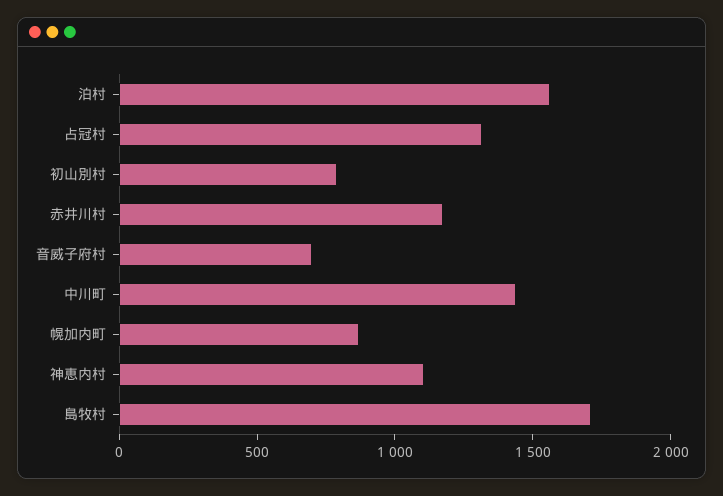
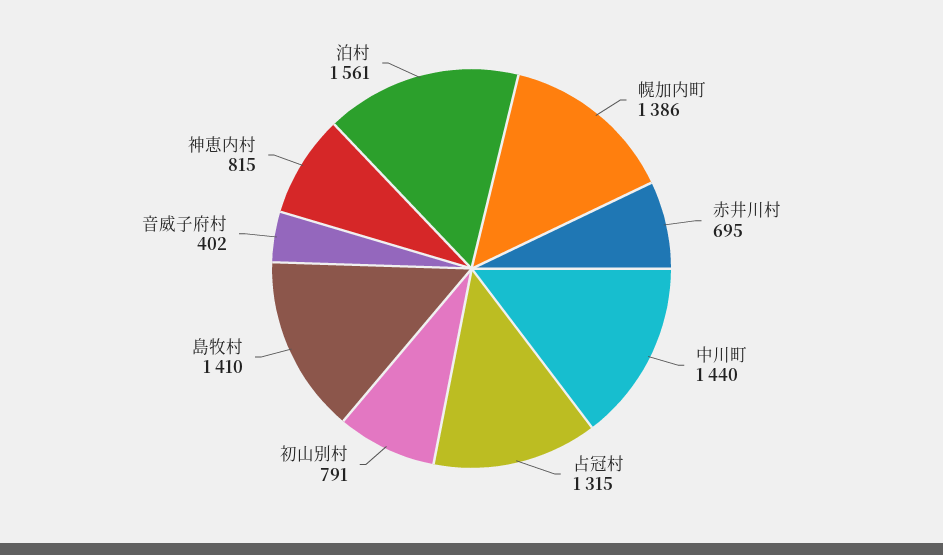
赤井川村: 1200 -> 695
音威子府村: 700 -> 402
幌加内町: 900 -> 1386
神恵内村: 1100 -> 815
島牧村: 1700 -> 1410

